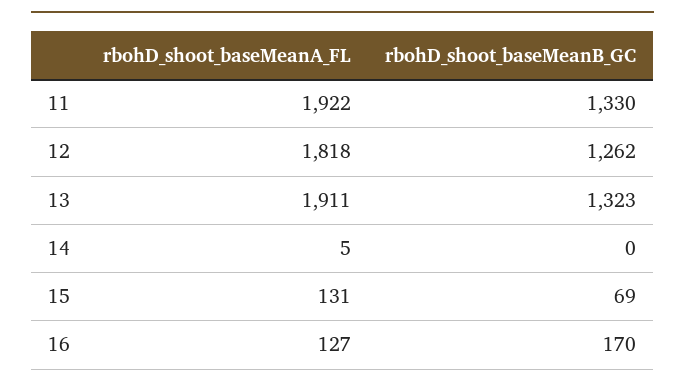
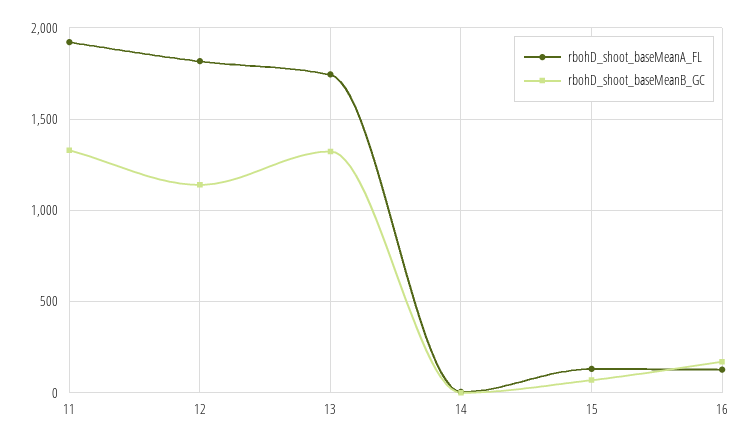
rbohD_shoot_baseMeanB_GC, 12: 1262 -> 1150
rbohD_shoot_baseMeanA_FL, 13: 1911 -> 1750

